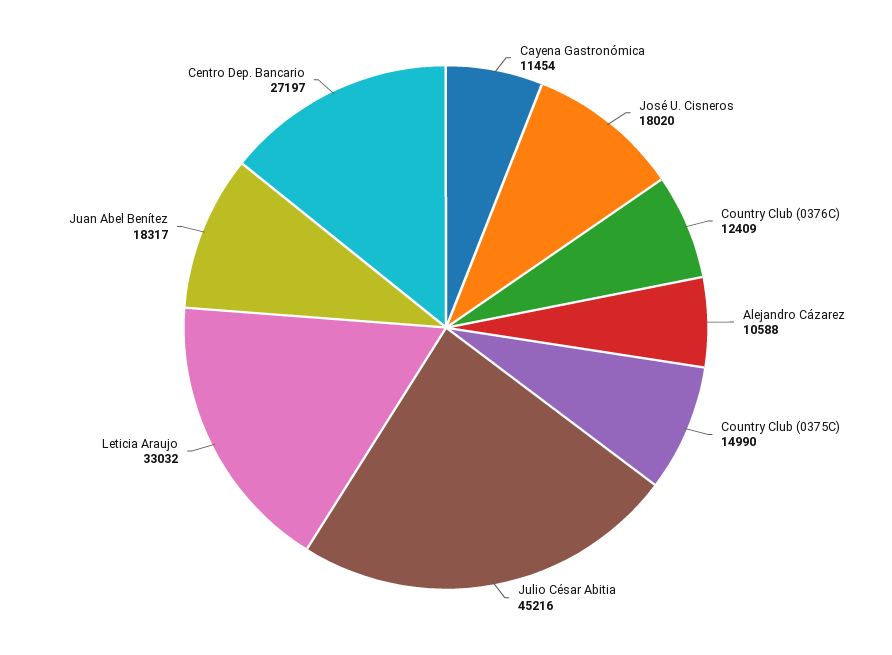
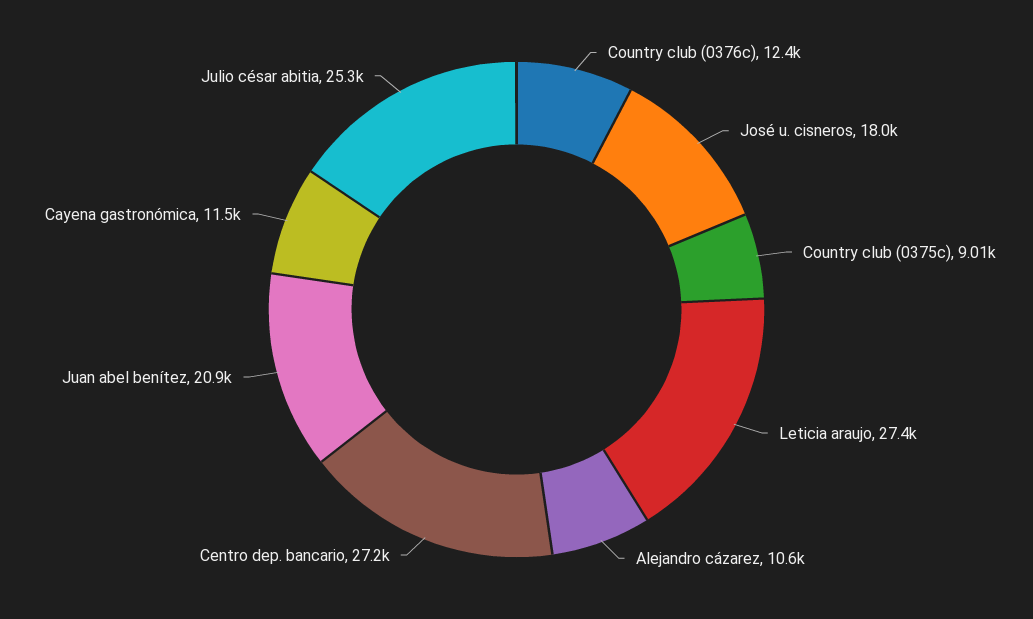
Country Club (0375C): 14990 -> 9010
Julio César Abitia: 45216 -> 25300
Leticia Araujo: 33032 -> 27400
Juan Abel Benítez: 18317 -> 20900

